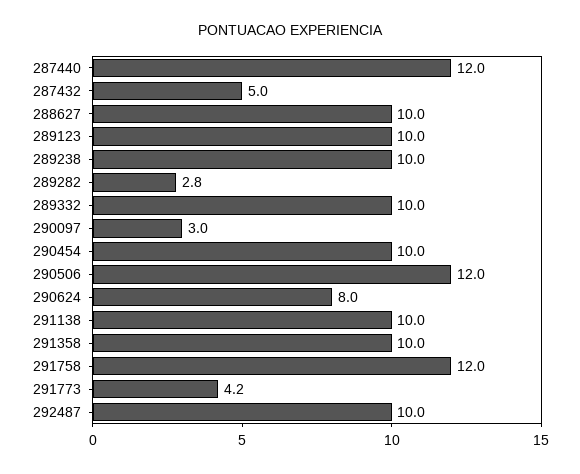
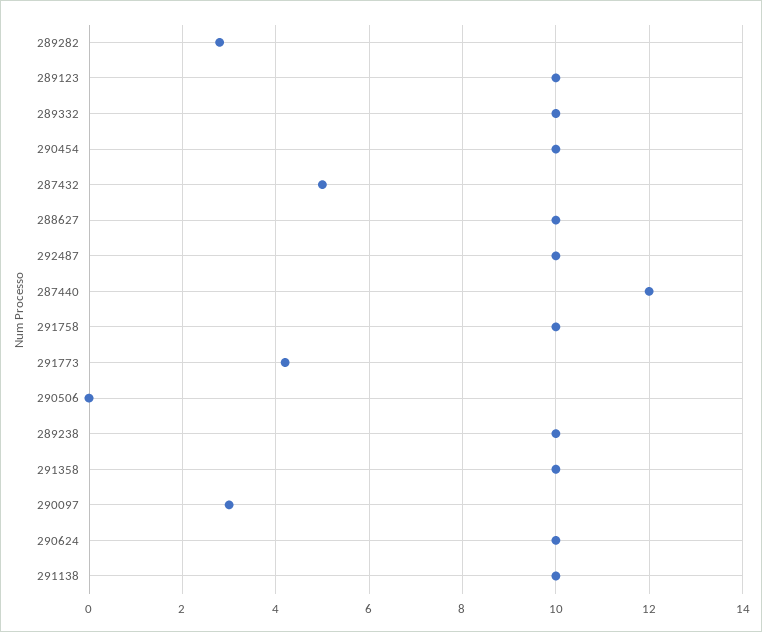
290506: 12 -> 0
290624: 8 -> 10
291758: 12 -> 10

